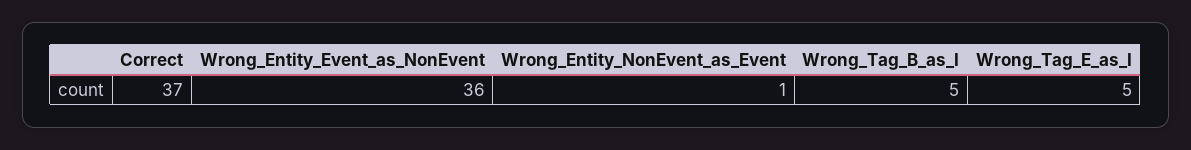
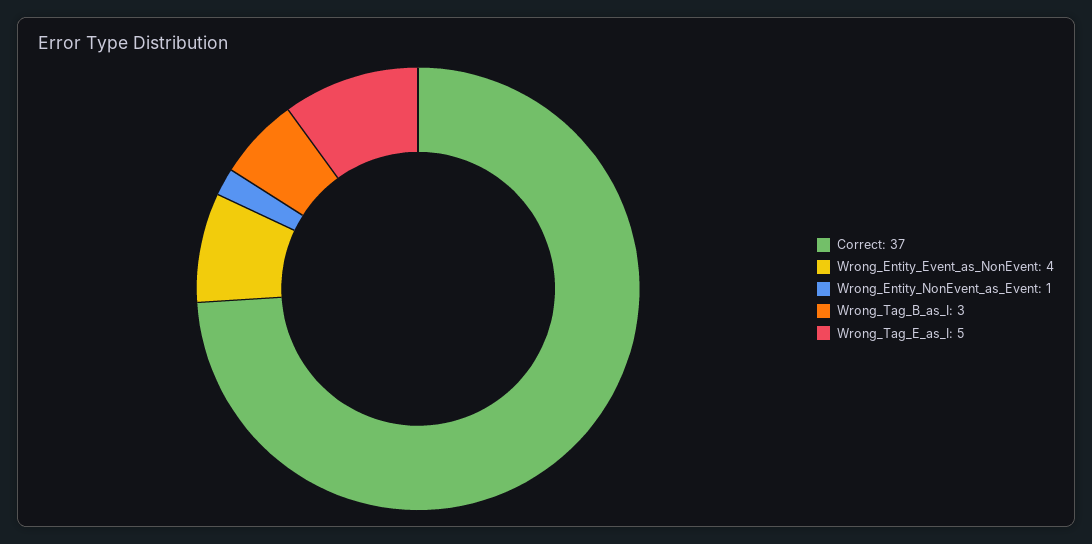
Wrong_Entity_Event_as_NonEvent: 36 -> 4
Wrong_Tag_B_as_I: 5 -> 3

